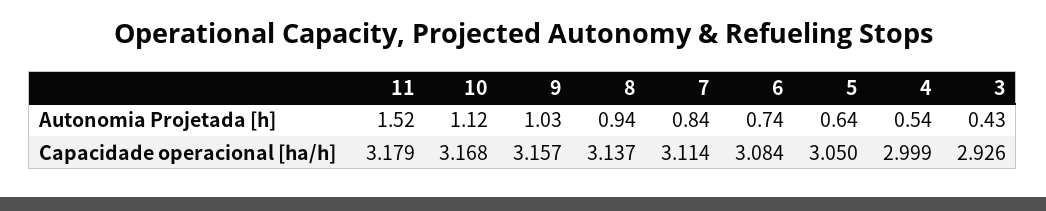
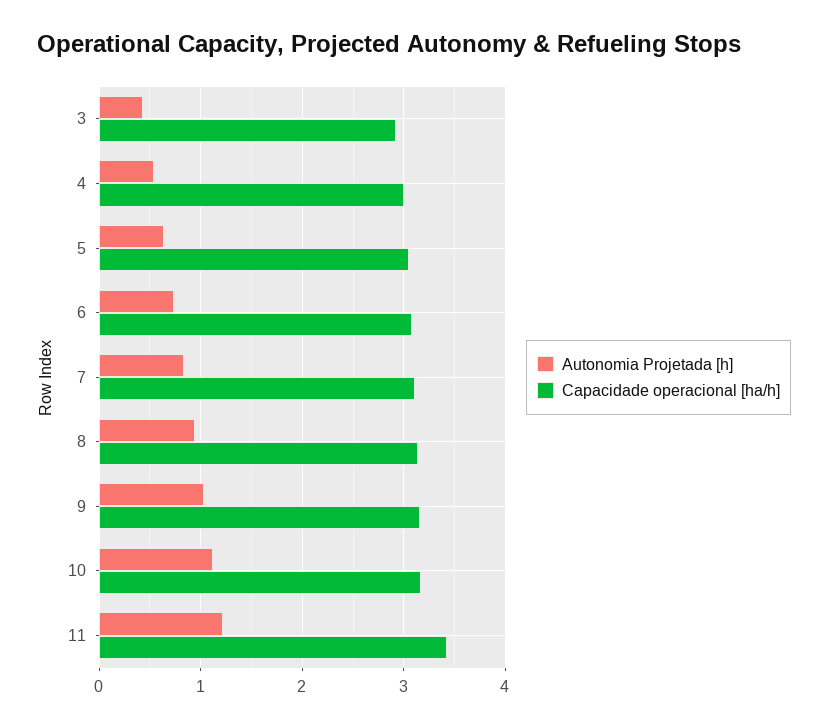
Autonomia Projetada [h], 11: 1.52 -> 1.2
Capacidade operacional [ha/h], 11: 3.179 -> 3.4

